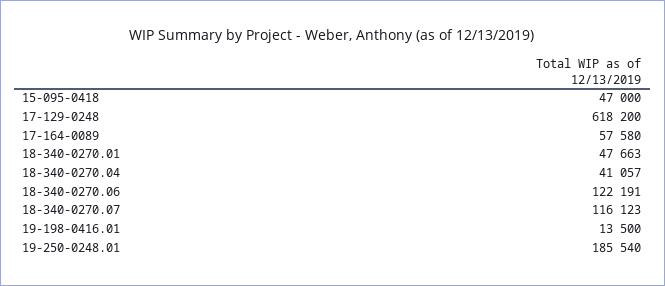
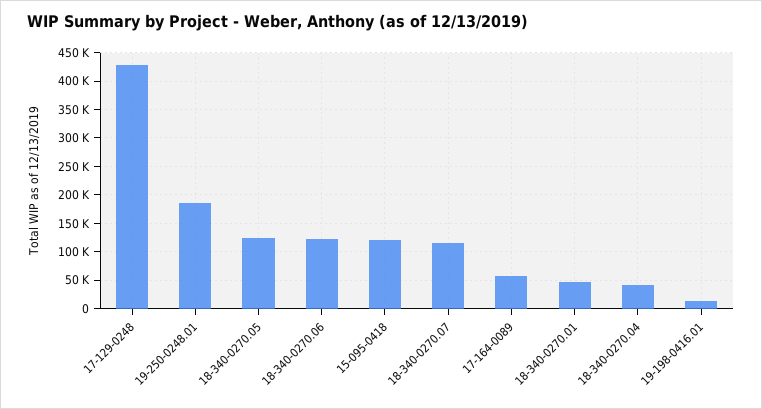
15-095-0418: 47000 -> 125000
17-129-0248: 618200 -> 425000
18-340-0270.05: none -> 125000

